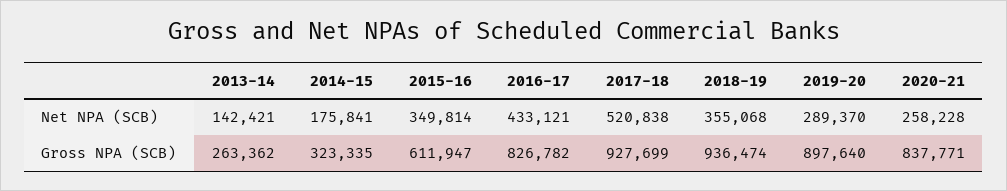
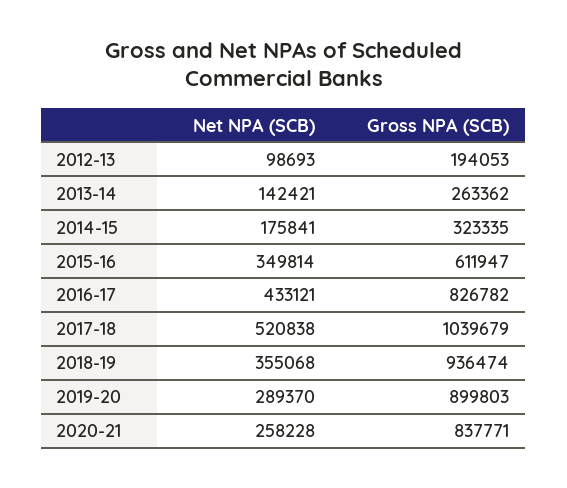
2017-18, Gross NPA (SCB): 927699 -> 1039679
2019-20, Gross NPA (SCB): 897640 -> 899803
2012-13, Net NPA (SCB): none -> 98693
2012-13, Gross NPA (SCB): none -> 194053

